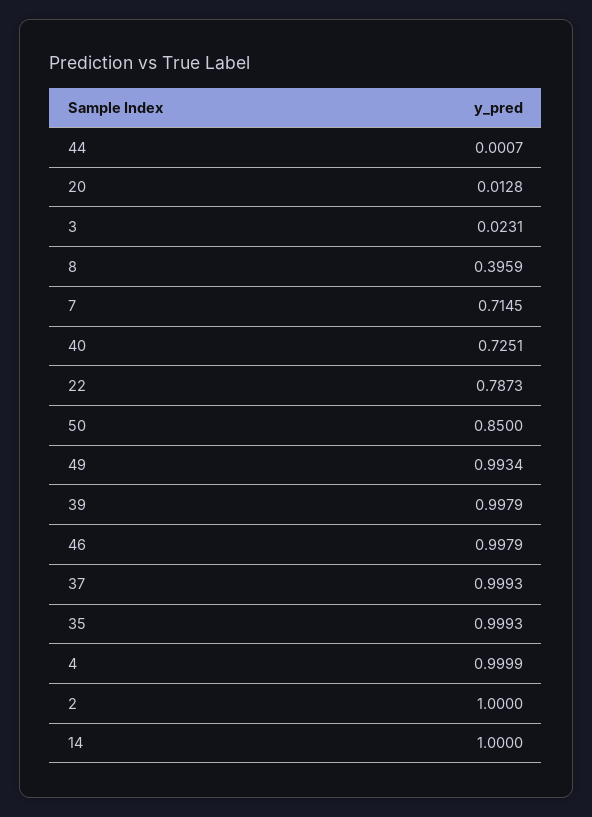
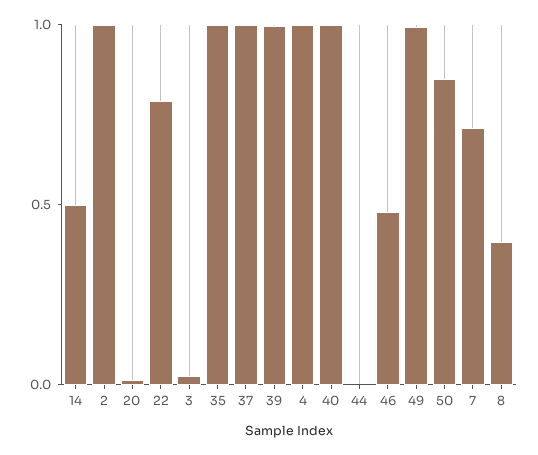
40: 0.7251 -> 1
46: 0.9979 -> 0.5
14: 1 -> 0.5

